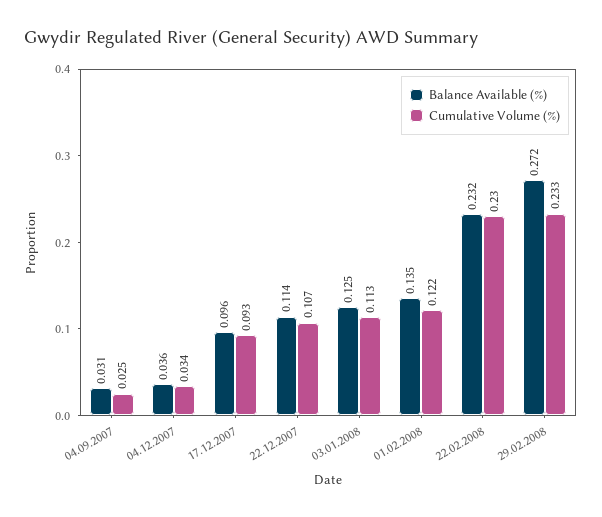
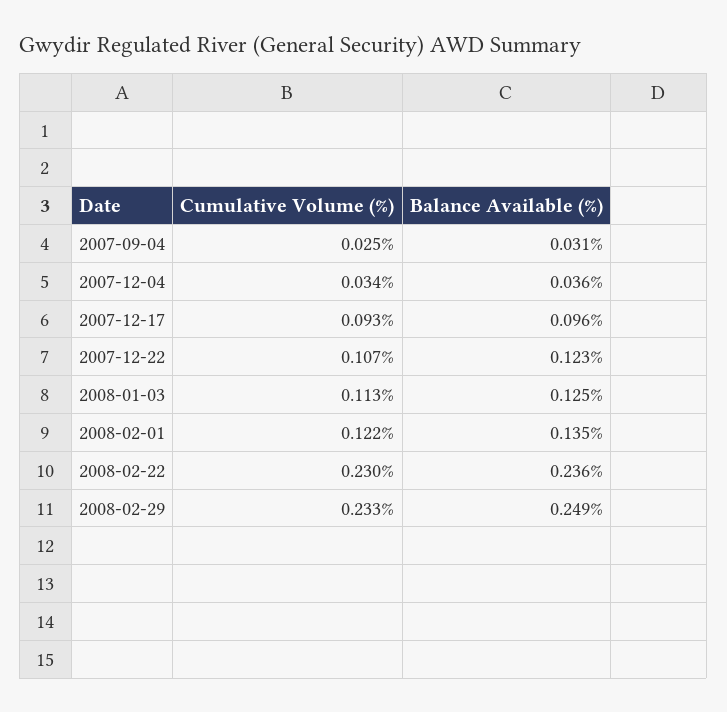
Balance Available (%), 22.12.2007: 0.114 -> 0.123
Balance Available (%), 22.02.2008: 0.232 -> 0.236
Balance Available (%), 29.02.2008: 0.272 -> 0.249

